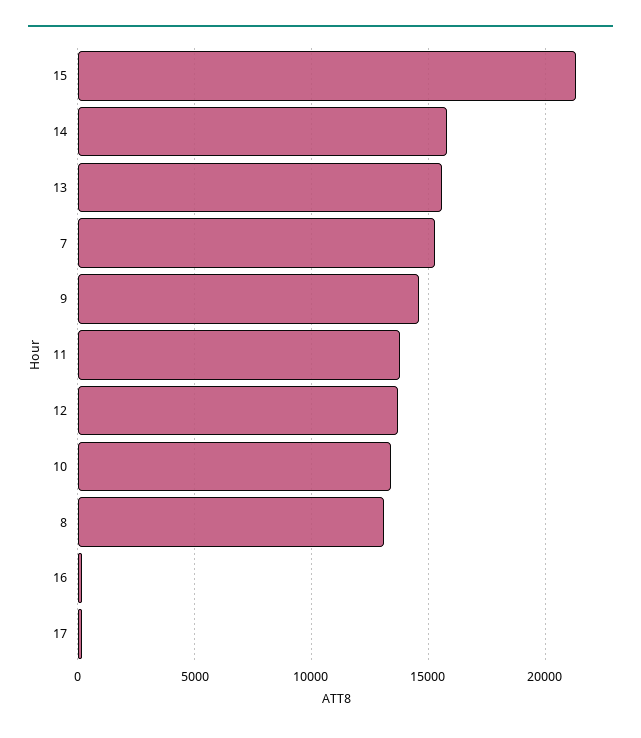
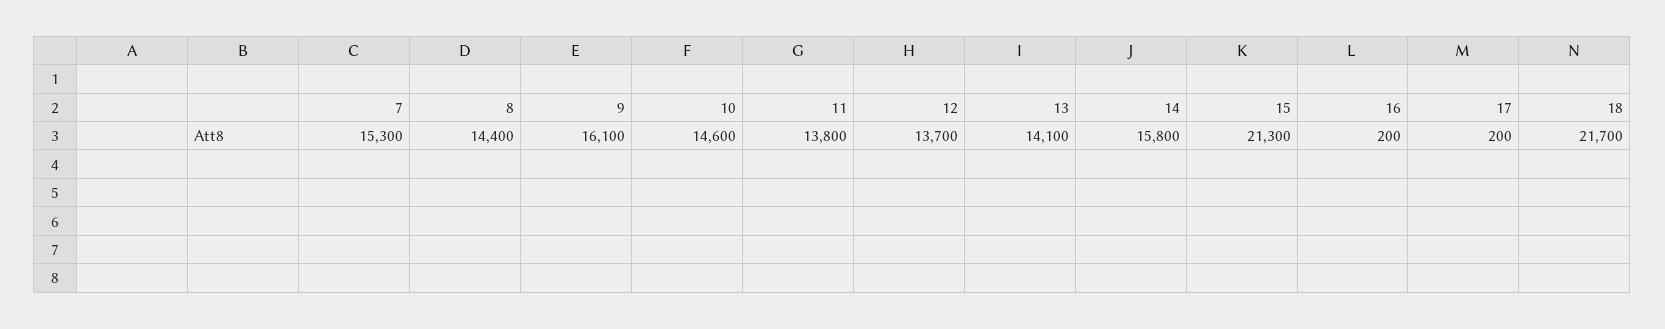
13: 15500 -> 14100
9: 14500 -> 16100
10: 13500 -> 14600
8: 13000 -> 14400
18: none -> 21700

